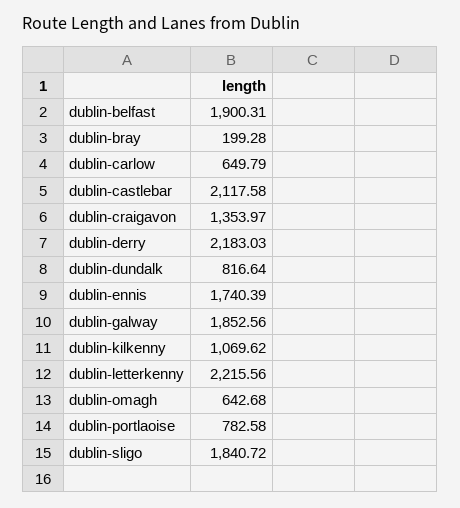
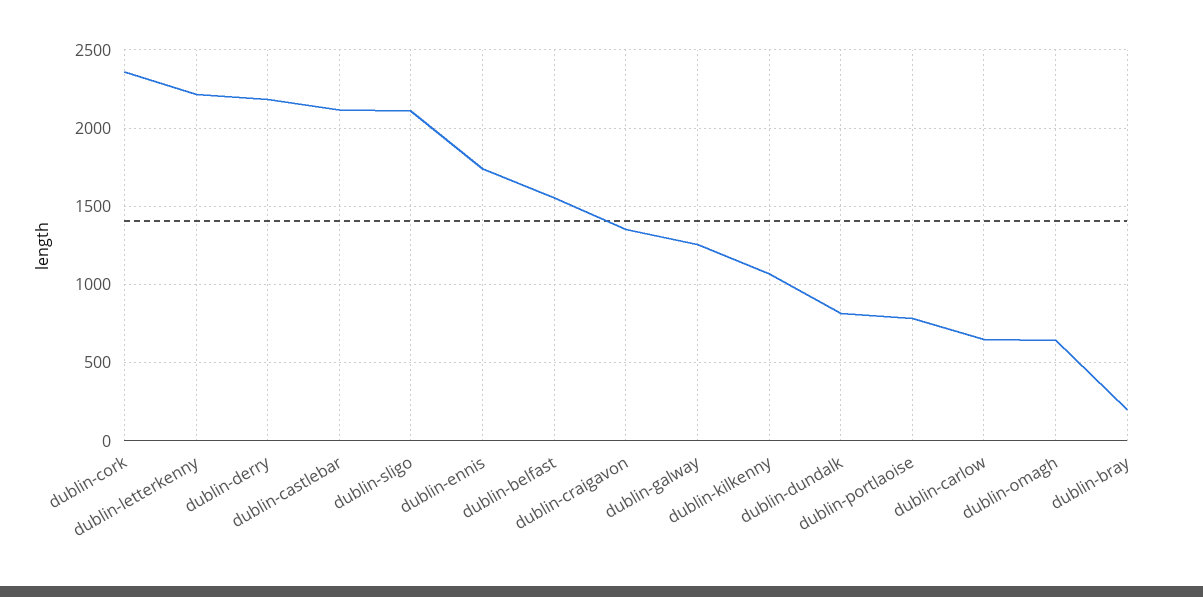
dublin-belfast: 1900.31 -> 1550
dublin-galway: 1852.56 -> 1250
dublin-sligo: 1840.72 -> 2100
dublin-cork: none -> 2350

